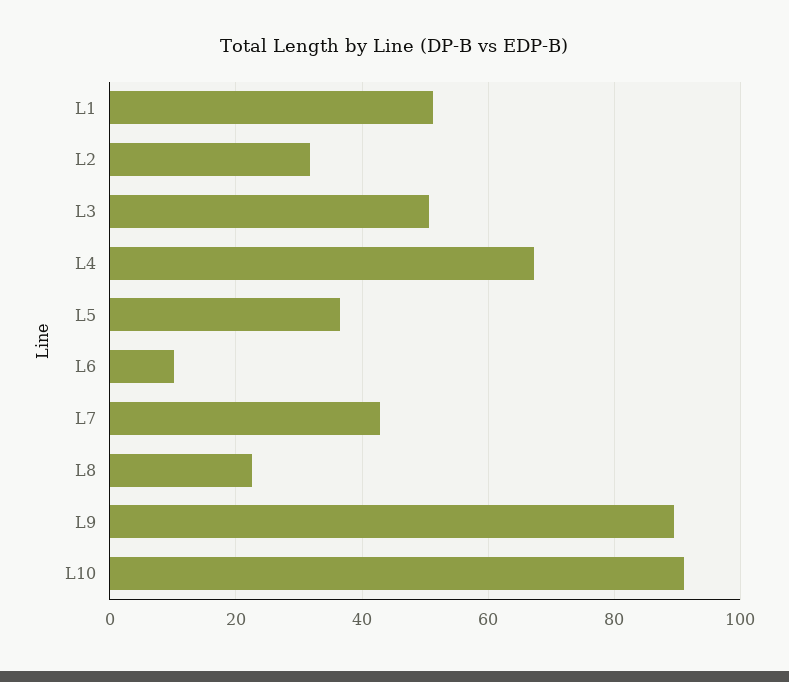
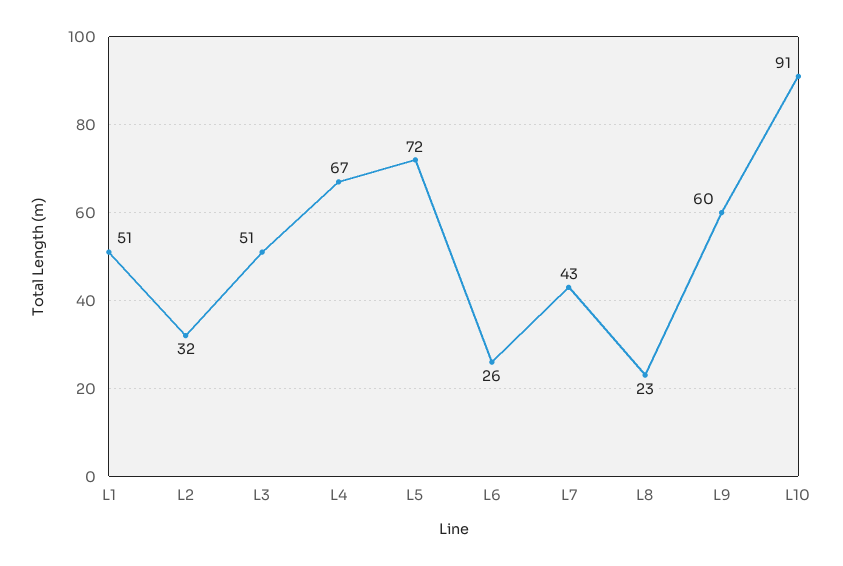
L5: 36 -> 72
L6: 10 -> 26
L9: 90 -> 60

